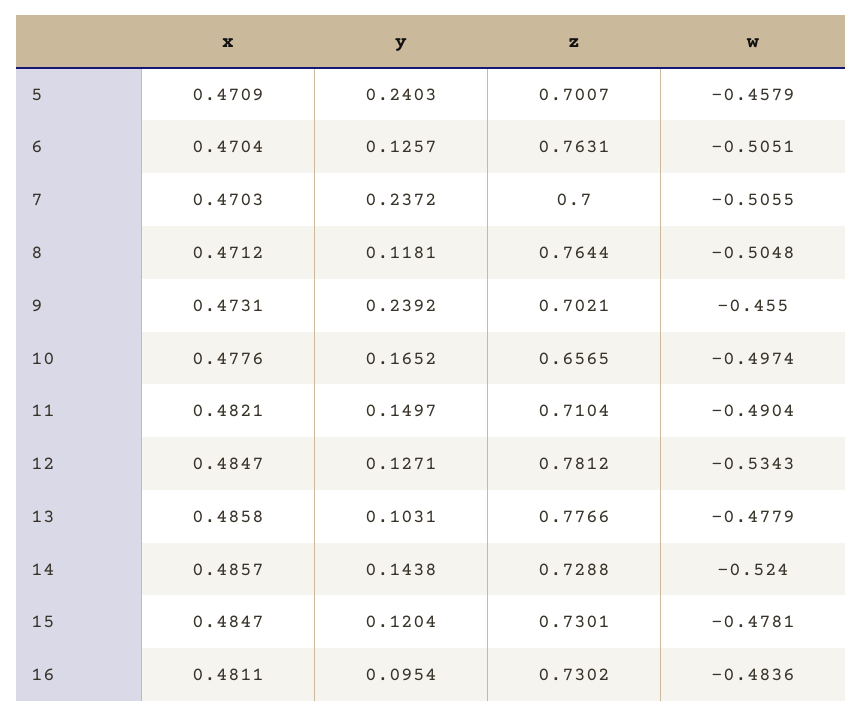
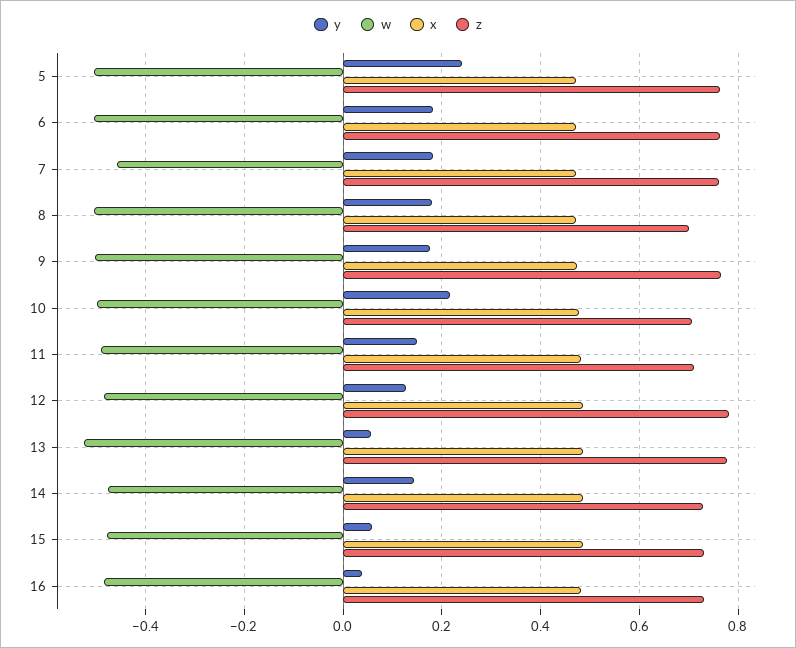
z, 5: 0.7007 -> 0.76
w, 5: -0.4579 -> -0.5
y, 6: 0.1257 -> 0.18
y, 7: 0.2372 -> 0.18
z, 7: 0.7 -> 0.76
w, 7: -0.5055 -> -0.46
y, 8: 0.1181 -> 0.18
z, 8: 0.7644 -> 0.7
y, 9: 0.2392 -> 0.18
z, 9: 0.7021 -> 0.76
w, 9: -0.455 -> -0.5
y, 10: 0.1652 -> 0.22
z, 10: 0.6565 -> 0.7
w, 12: -0.5343 -> -0.48
y, 13: 0.1031 -> 0.06
w, 13: -0.4779 -> -0.52
w, 14: -0.524 -> -0.48
y, 15: 0.1204 -> 0.06
y, 16: 0.0954 -> 0.04

